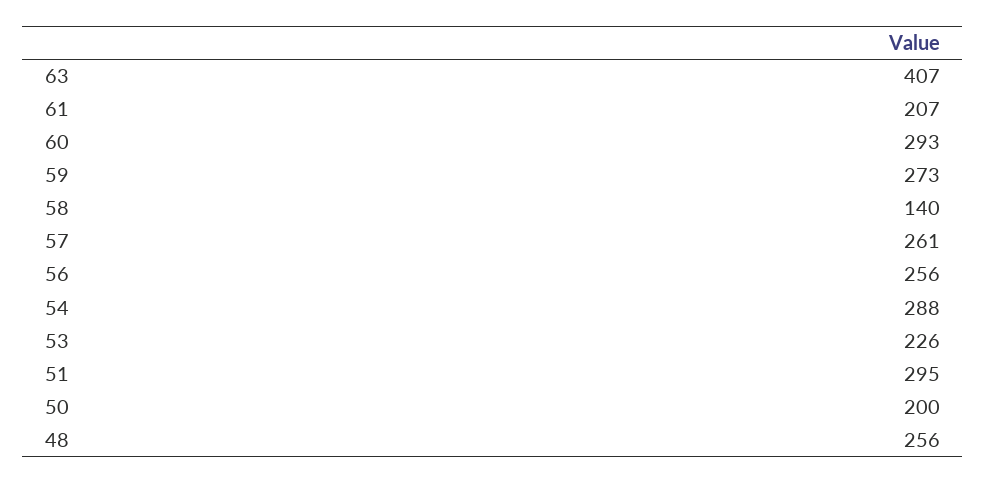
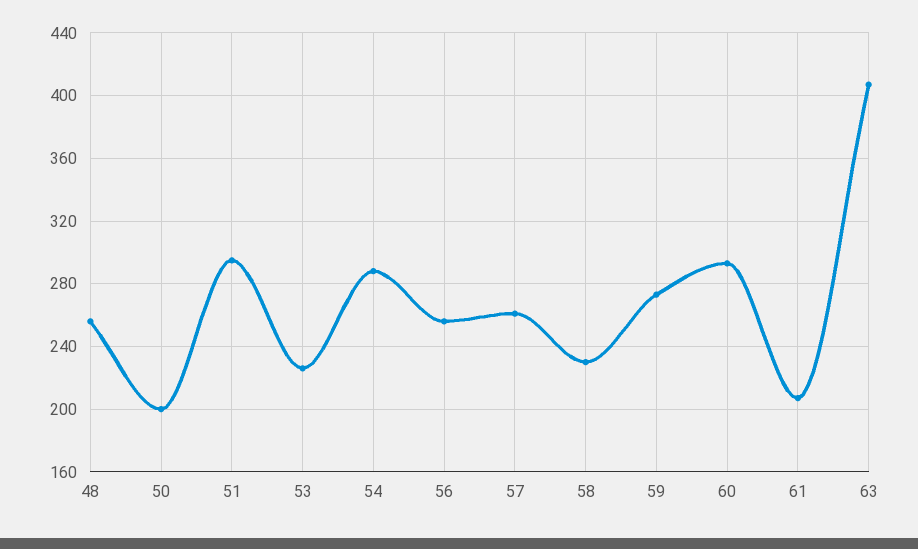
58: 140 -> 230

